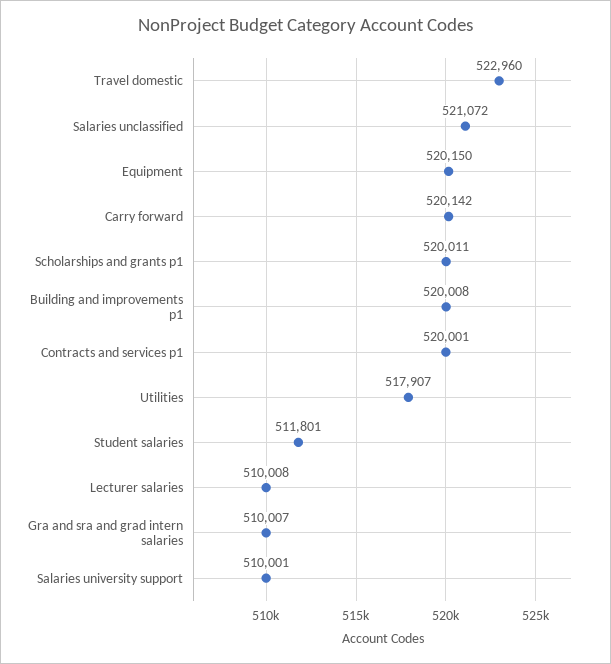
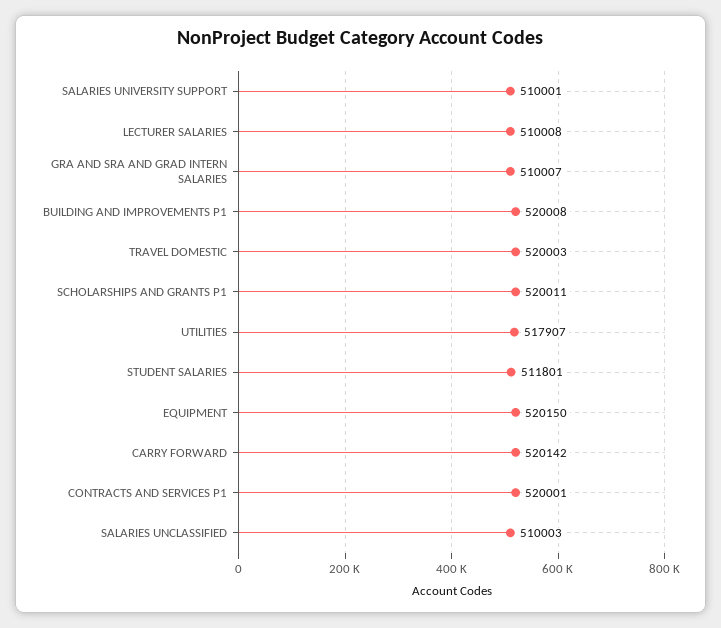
Travel domestic: 522960 -> 520003
Salaries unclassified: 521072 -> 510003

